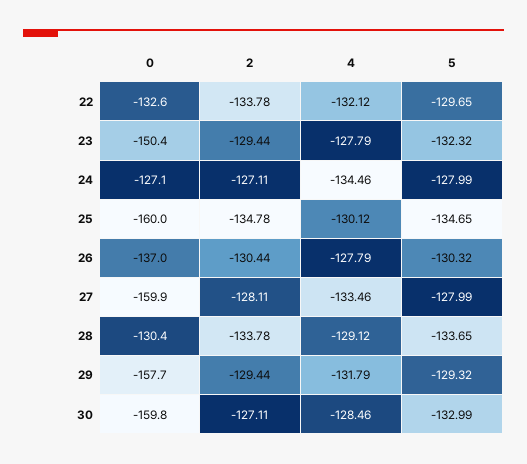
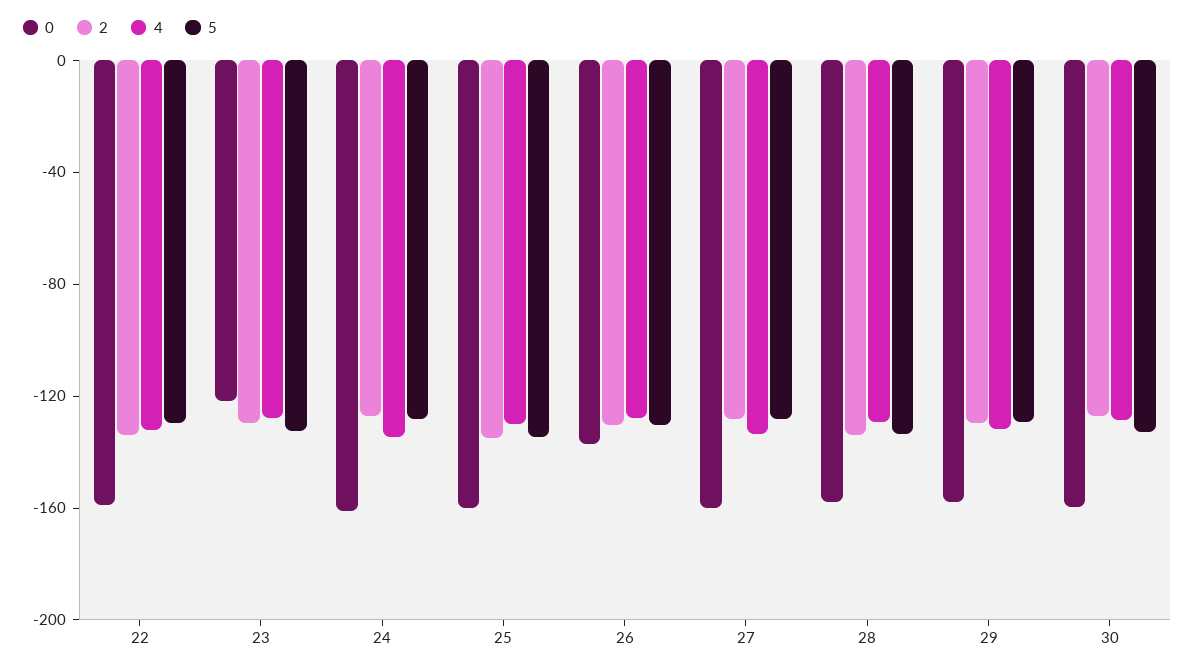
0, 22: -132.6 -> -160
0, 23: -150.4 -> -120
0, 24: -127.1 -> -160
0, 28: -130.4 -> -160

